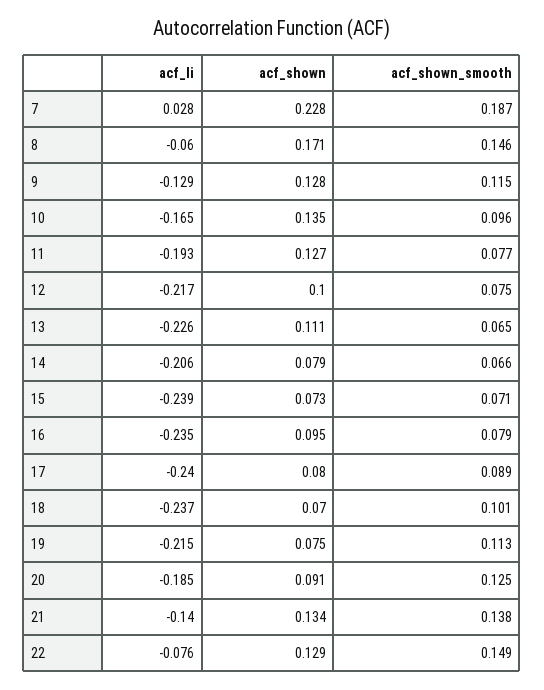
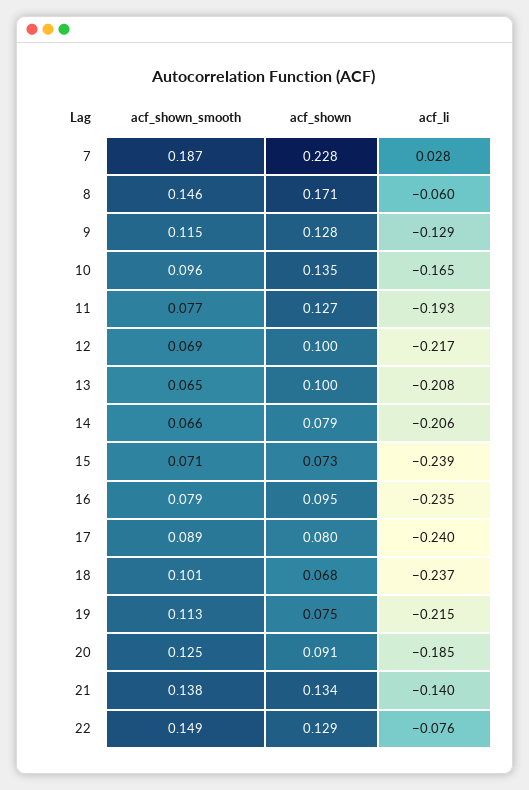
acf_shown_smooth, 12: 0.075 -> 0.069
acf_li, 13: -0.226 -> -0.208
acf_shown, 13: 0.111 -> 0.1
acf_shown, 18: 0.07 -> 0.068

